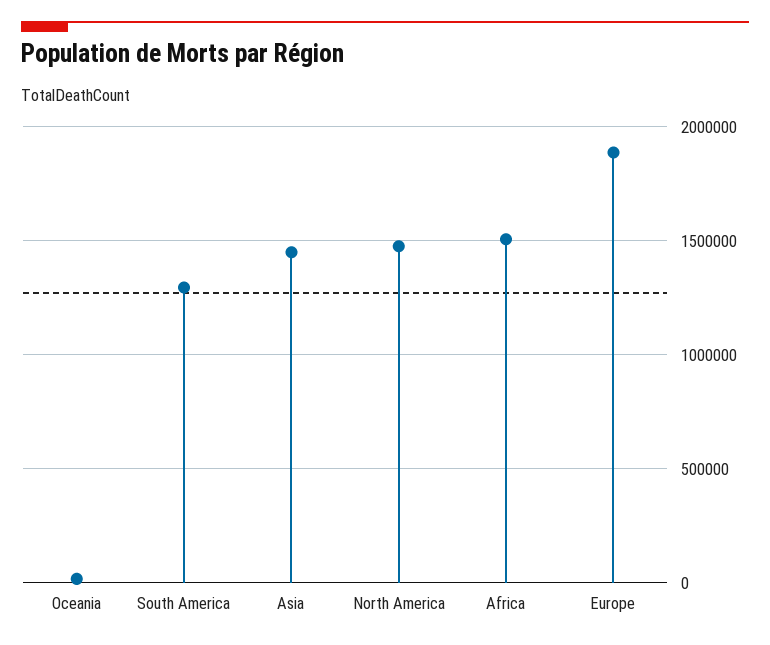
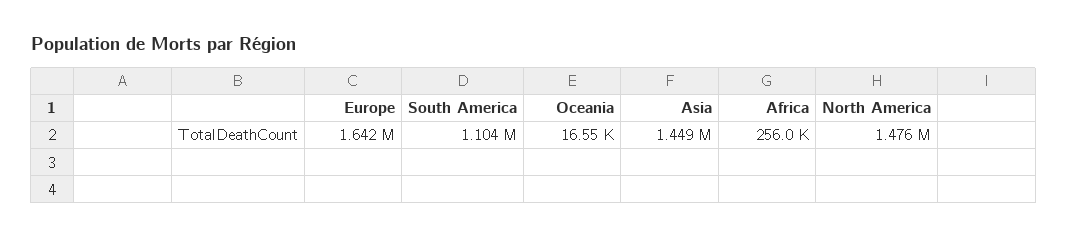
South America: 1300000 -> 1104000
Africa: 1500000 -> 256000
Europe: 1900000 -> 1642000

